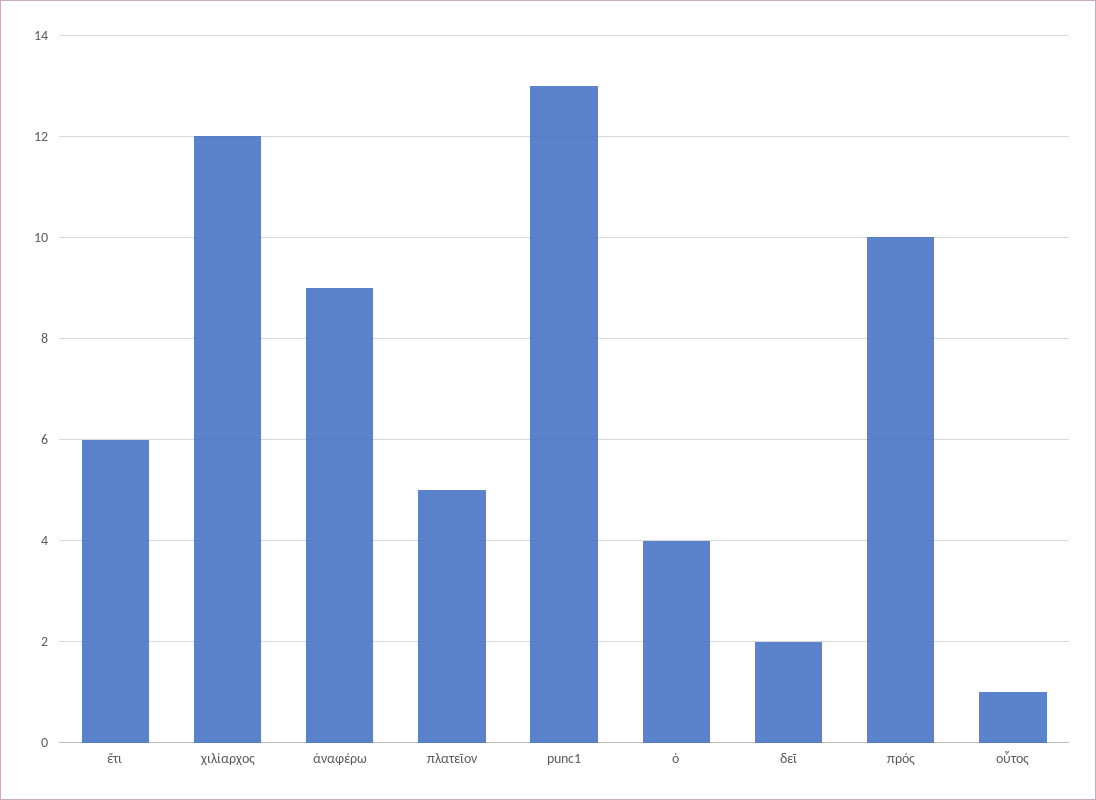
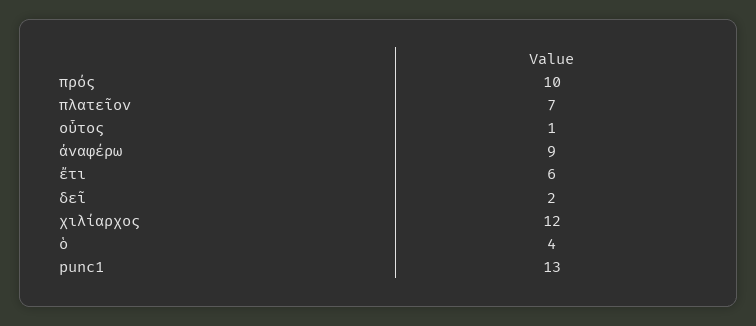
πλατεῖον: 5 -> 7

